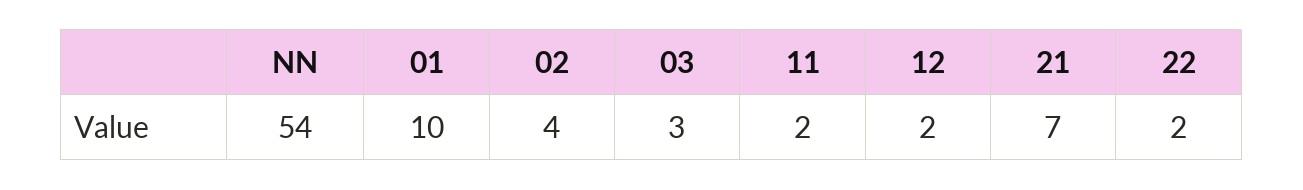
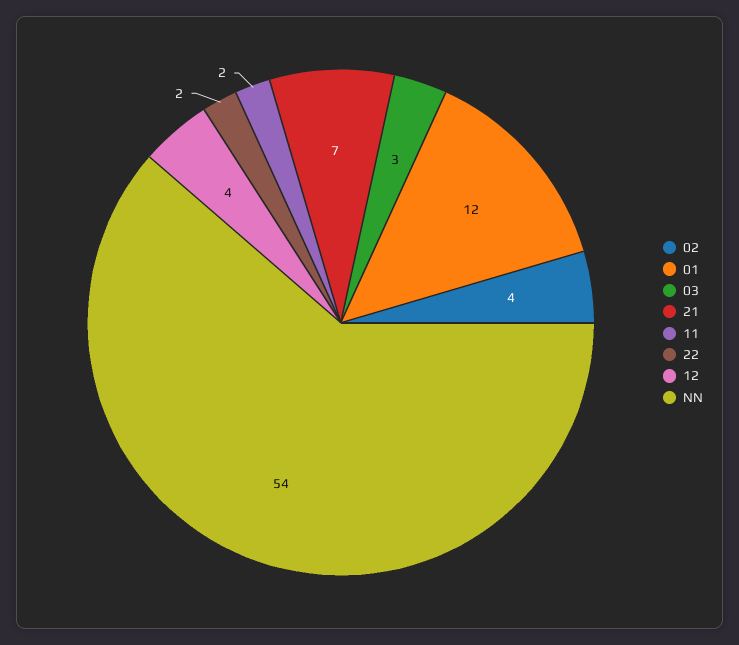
01: 10 -> 12
12: 2 -> 4

